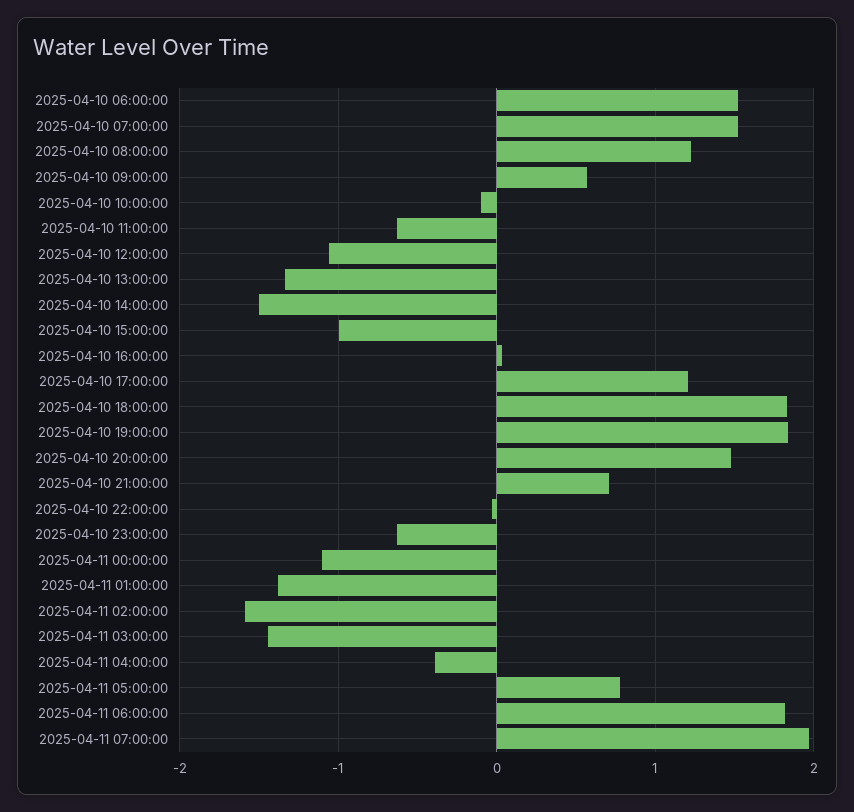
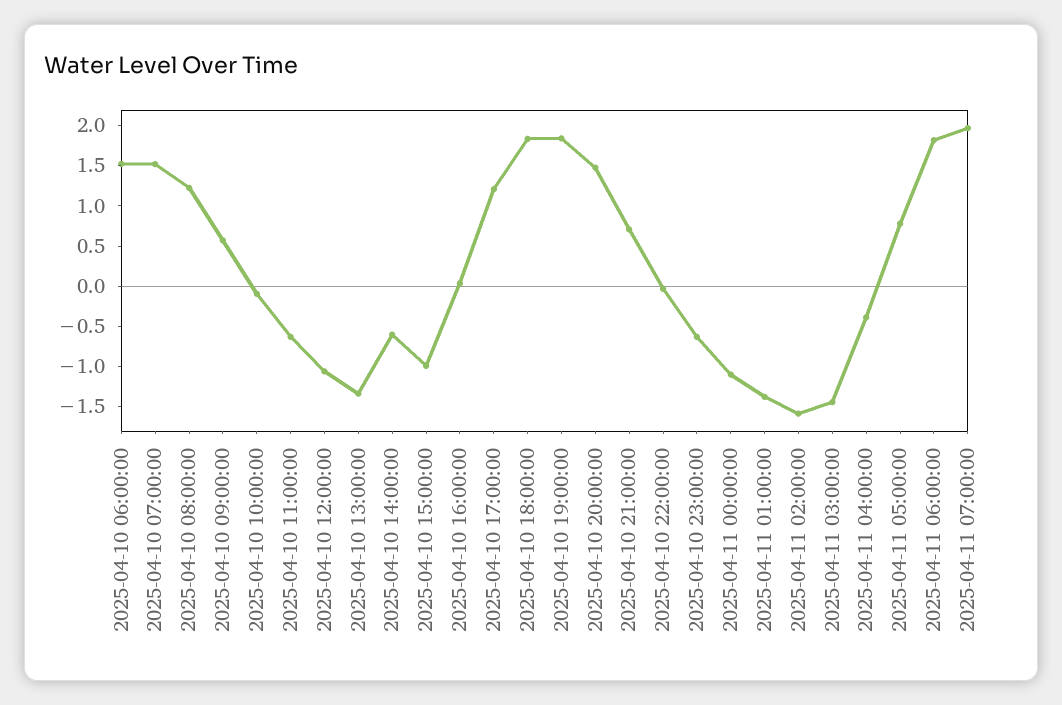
2025-04-10 14:00:00: -1.5 -> -0.6

